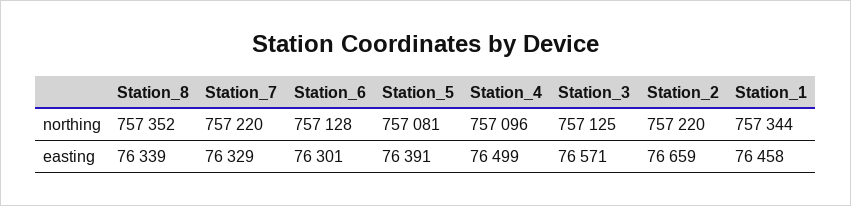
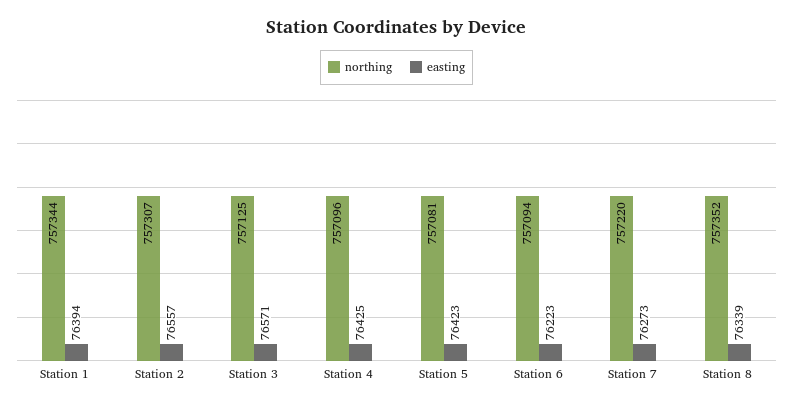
northing, Station_6: 757128 -> 757094
northing, Station_2: 757220 -> 757307
easting, Station_7: 76329 -> 76273
easting, Station_6: 76301 -> 76223
easting, Station_5: 76391 -> 76423
easting, Station_4: 76499 -> 76425
easting, Station_2: 76659 -> 76557
easting, Station_1: 76458 -> 76394

